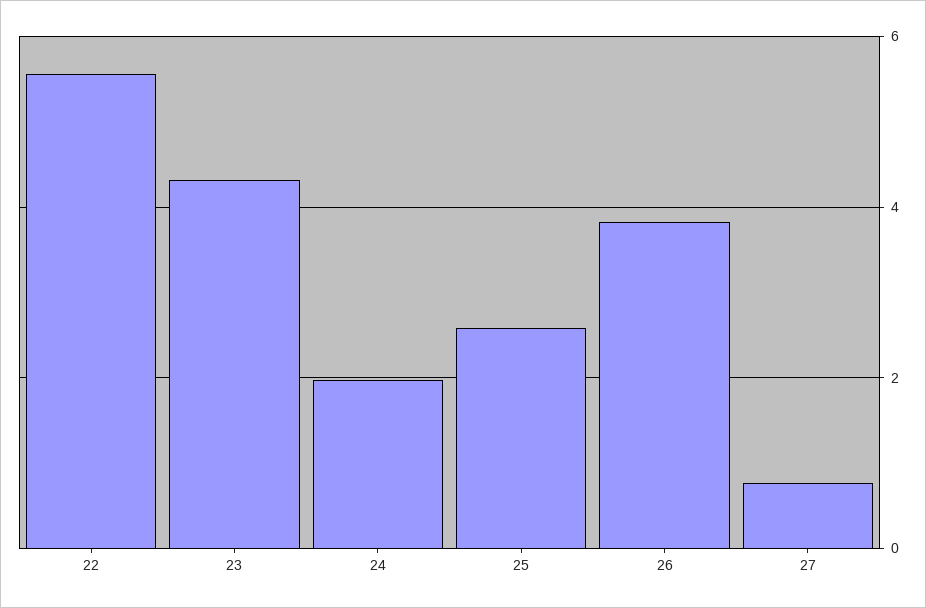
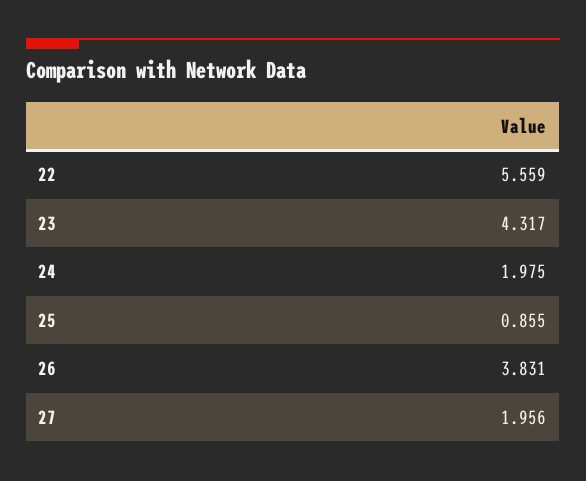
25: 2.6 -> 0.855
27: 0.8 -> 1.956

